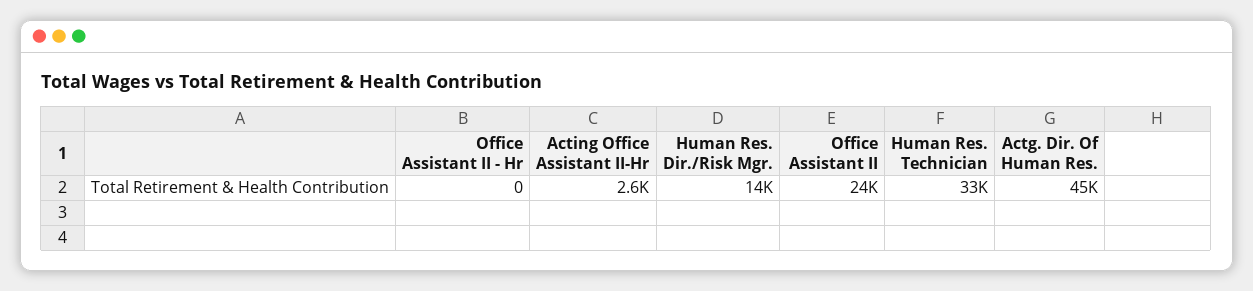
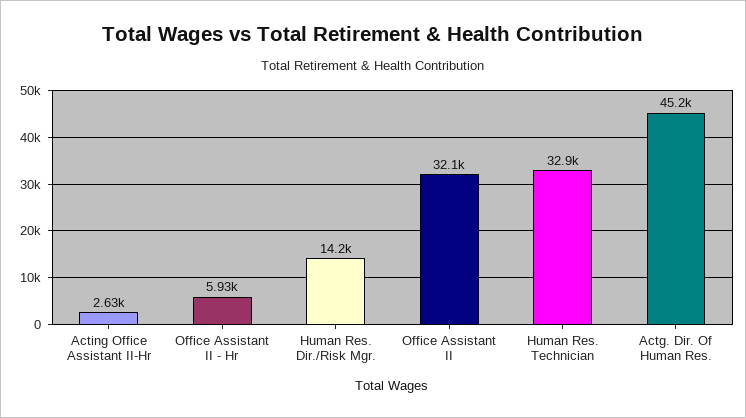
Office Assistant II - Hr: 0 -> 5930
Office Assistant II: 24000 -> 32100

